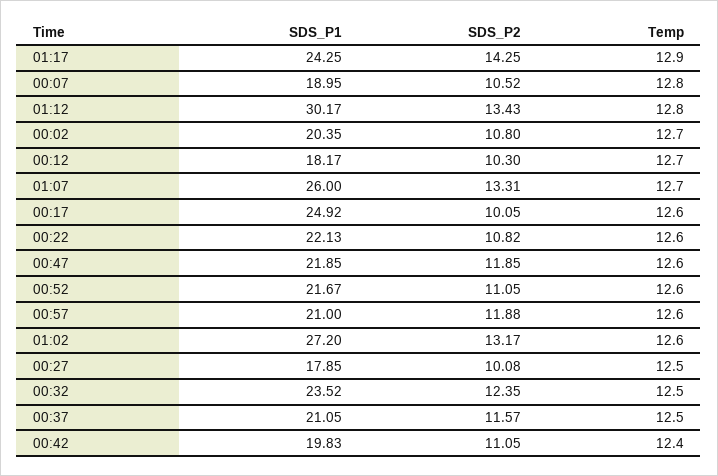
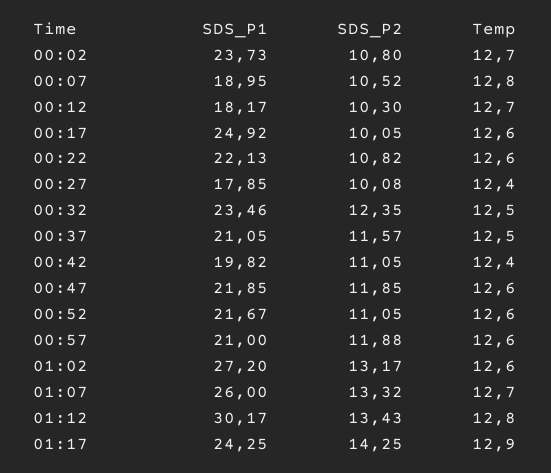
SDS_P1, 00:02: 20.35 -> 23.73
SDS_P2, 01:07: 13.31 -> 13.32
Temp, 00:27: 12.5 -> 12.4
SDS_P1, 00:32: 23.52 -> 23.46
SDS_P1, 00:42: 19.83 -> 19.82

